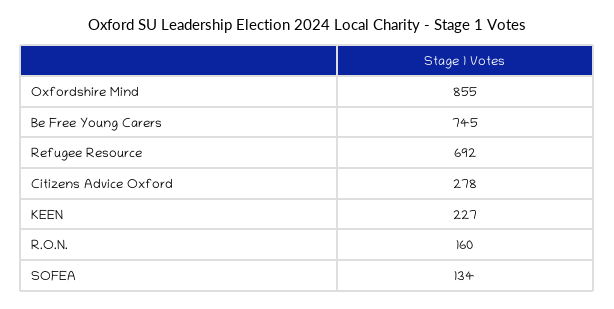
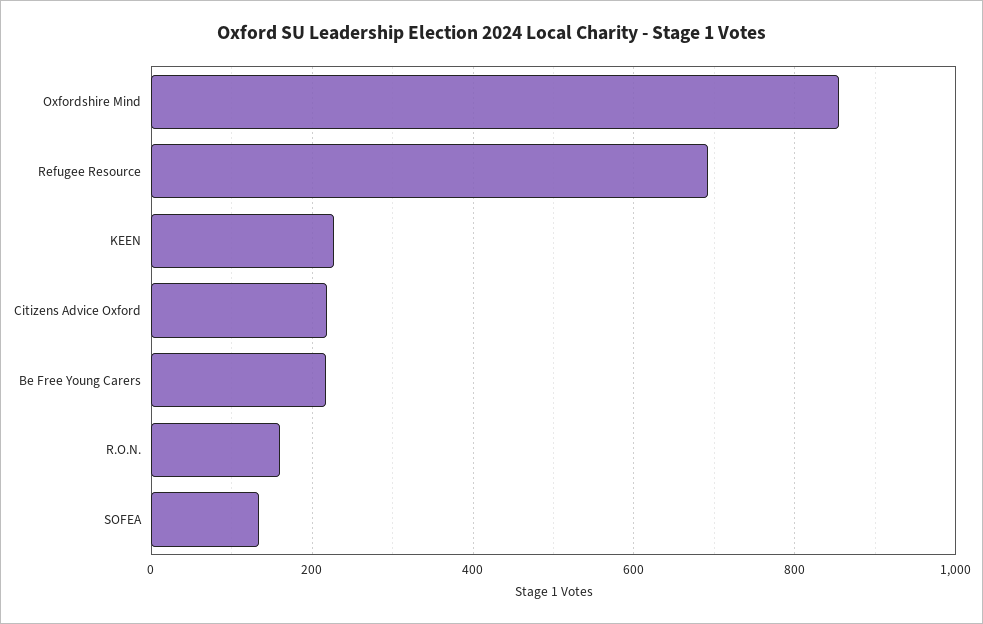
Be Free Young Carers: 745 -> 220
Citizens Advice Oxford: 278 -> 220

